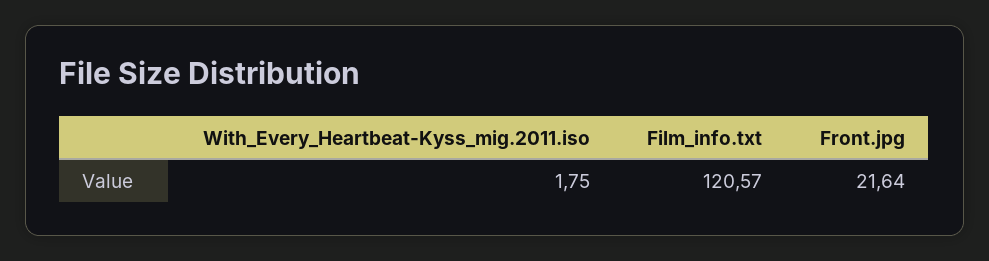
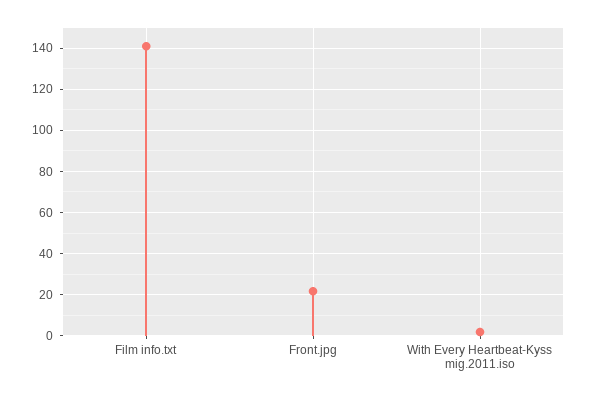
Film_info.txt: 120.57 -> 140

